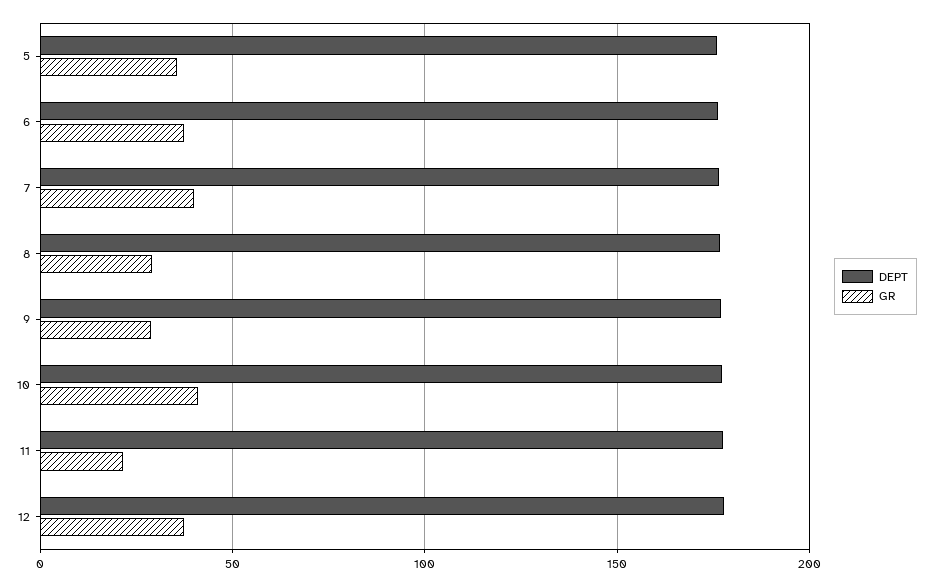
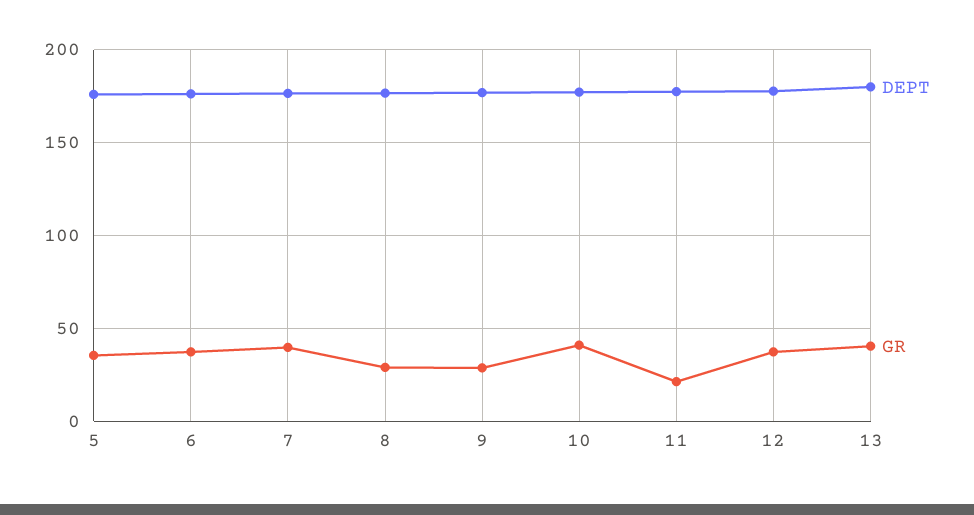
DEPT, 13: none -> 180
GR, 13: none -> 40

